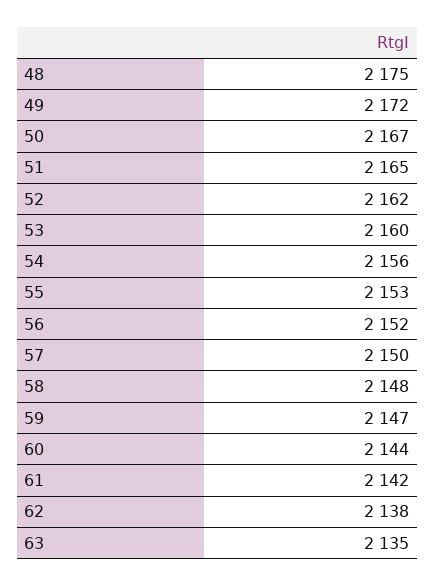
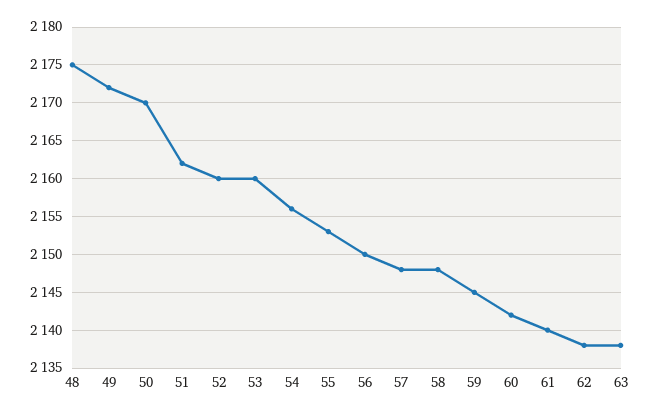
50: 2167 -> 2170
51: 2165 -> 2162
52: 2162 -> 2160
56: 2152 -> 2150
57: 2150 -> 2148
59: 2147 -> 2145
60: 2144 -> 2142
61: 2142 -> 2140
63: 2135 -> 2138

